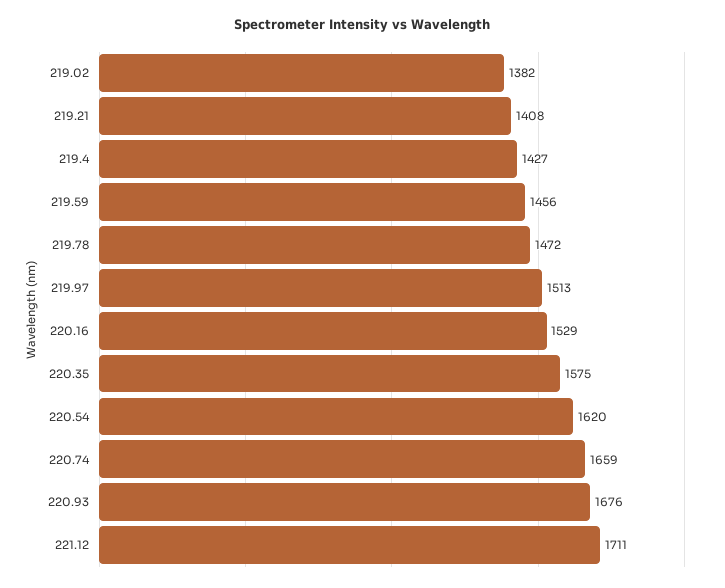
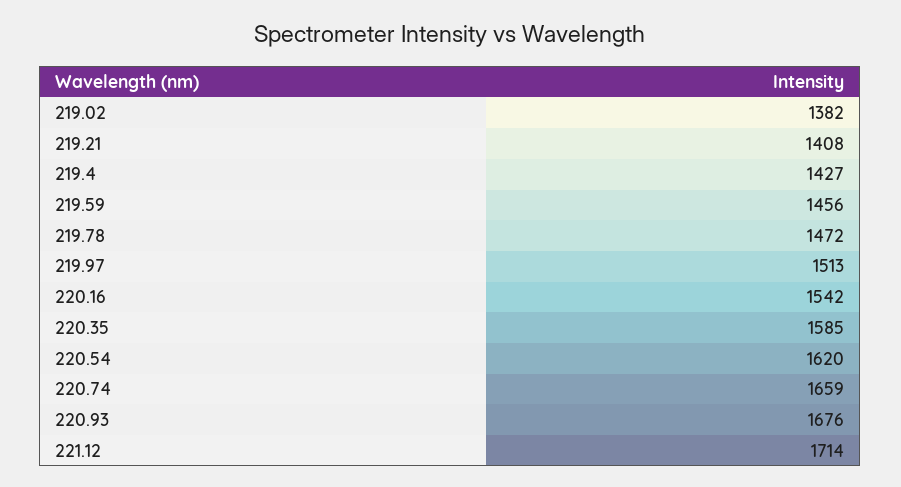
220.16: 1529 -> 1542
220.35: 1575 -> 1585
221.12: 1711 -> 1714

